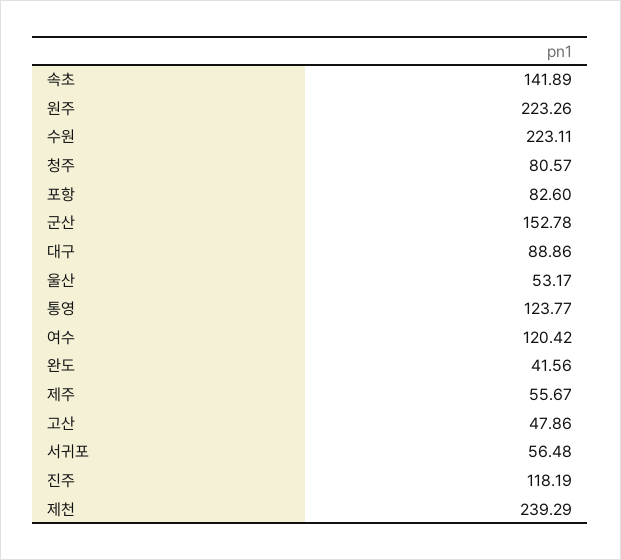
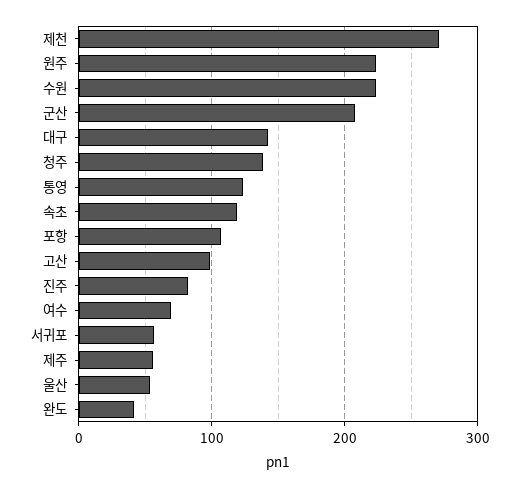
속초: 141.89 -> 120
청주: 80.57 -> 140
포항: 82.6 -> 110
군산: 152.78 -> 210
대구: 88.86 -> 140
여수: 120.42 -> 70
고산: 47.86 -> 100
진주: 118.19 -> 80
제천: 239.29 -> 270

